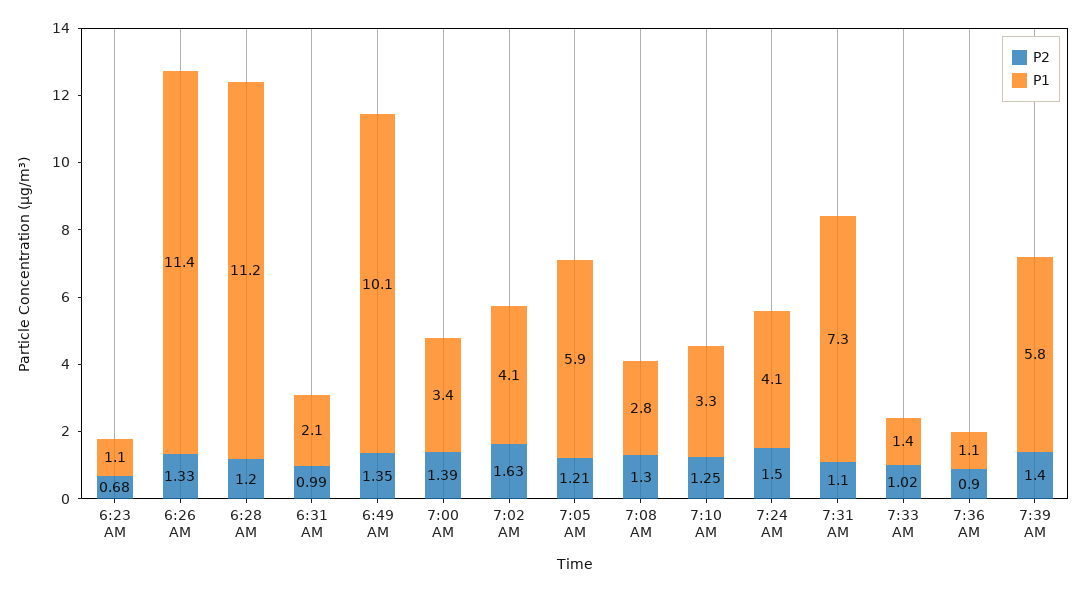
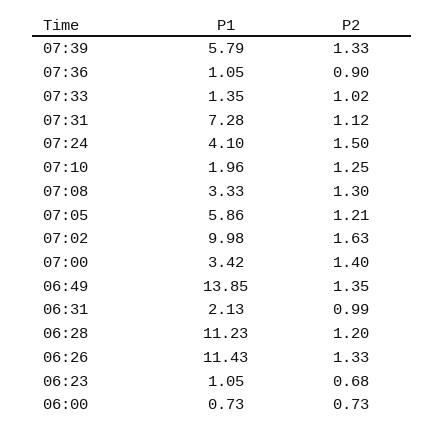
P1, 6:49 AM: 10.1 -> 13.85
P2, 7:00 AM: 1.39 -> 1.4
P1, 7:02 AM: 4.1 -> 9.98
P1, 7:08 AM: 2.8 -> 3.33
P1, 7:10 AM: 3.3 -> 1.96
P2, 7:31 AM: 1.1 -> 1.12
P2, 7:39 AM: 1.4 -> 1.33
P1, 06:00: none -> 0.73
P2, 06:00: none -> 0.73

